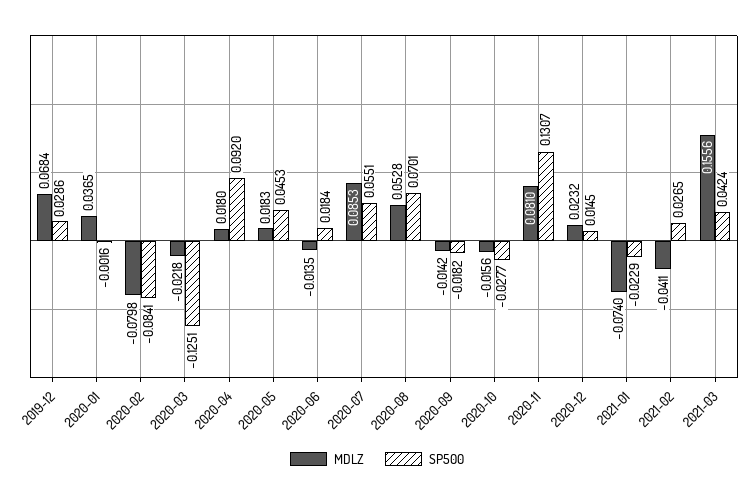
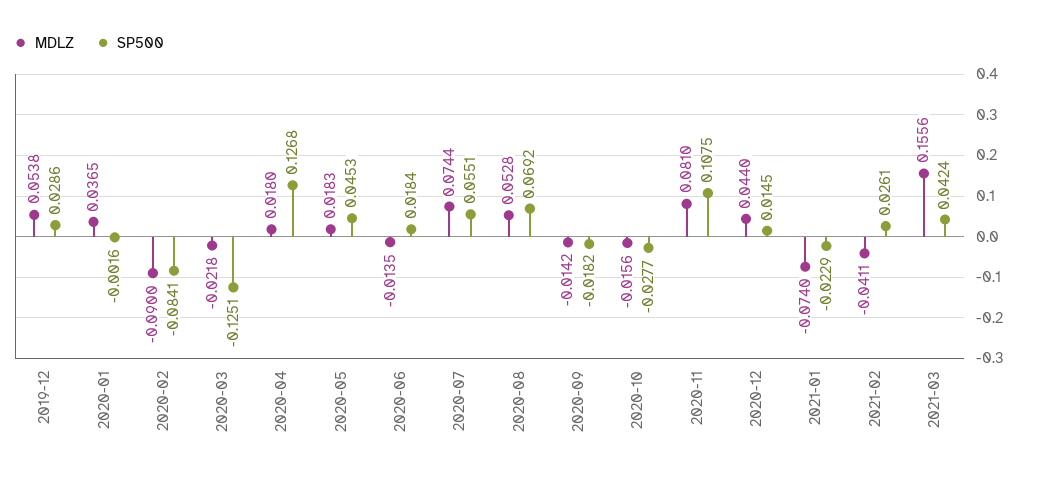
MDLZ, 2019-12: 0.0684 -> 0.0538
MDLZ, 2020-02: -0.0798 -> -0.09
SP500, 2020-04: 0.092 -> 0.1268
MDLZ, 2020-07: 0.0853 -> 0.0744
SP500, 2020-08: 0.0701 -> 0.0692
SP500, 2020-11: 0.1307 -> 0.1075
MDLZ, 2020-12: 0.0232 -> 0.044
SP500, 2021-02: 0.0265 -> 0.0261

